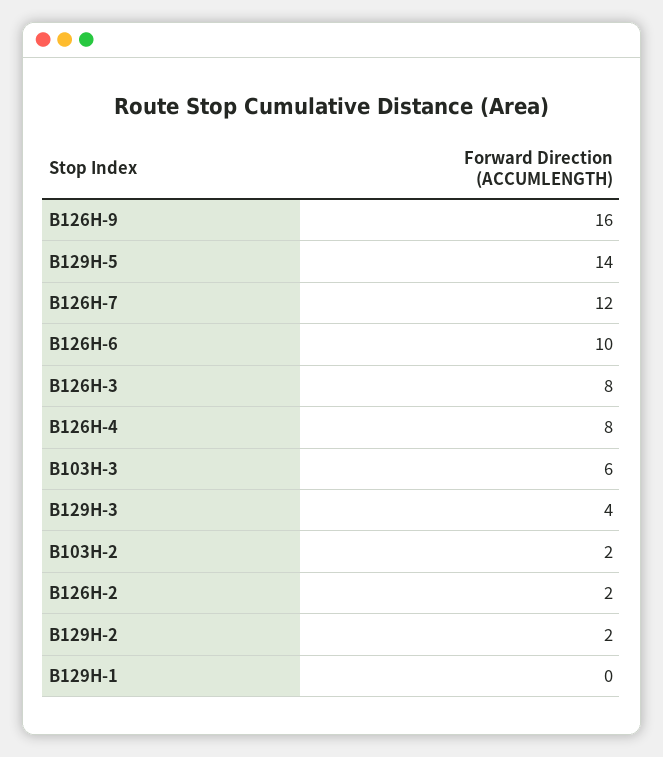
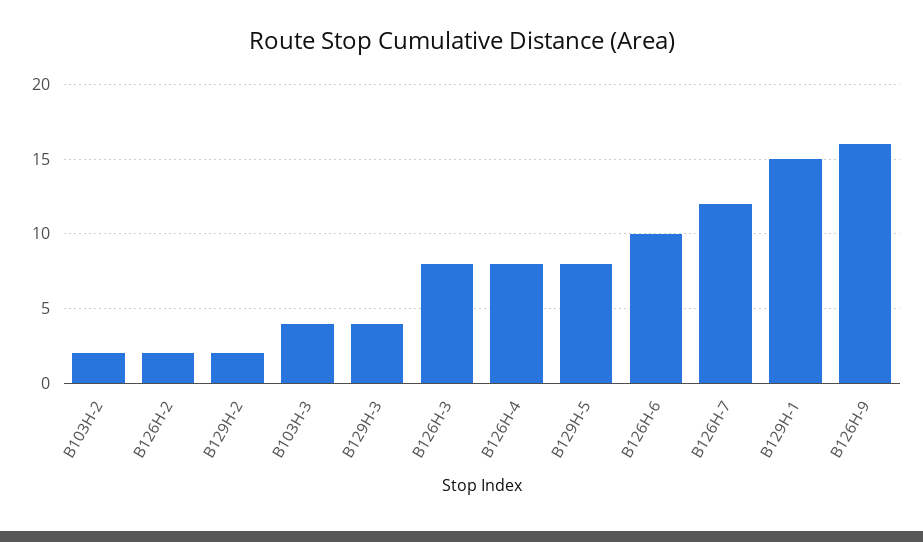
B129H-5: 14 -> 8
B103H-3: 6 -> 4
B129H-1: 0 -> 15

